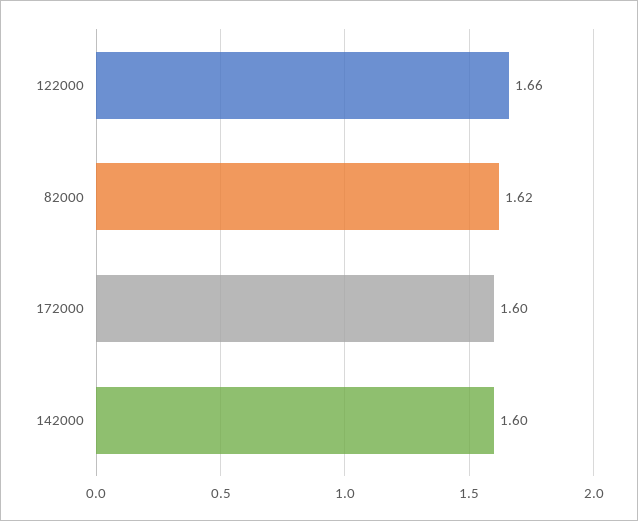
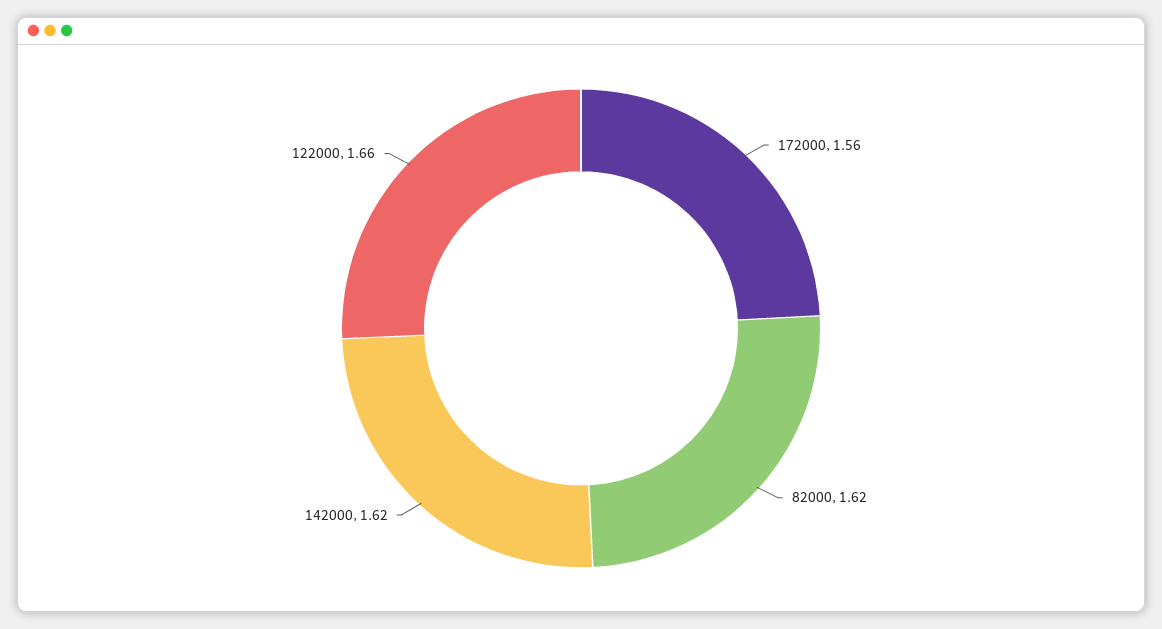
172000: 1.6 -> 1.56
142000: 1.6 -> 1.62

